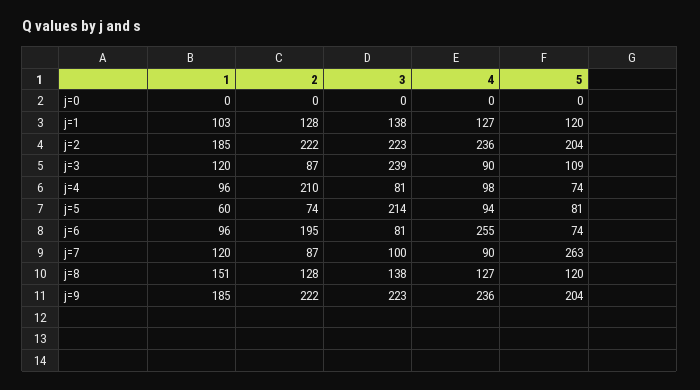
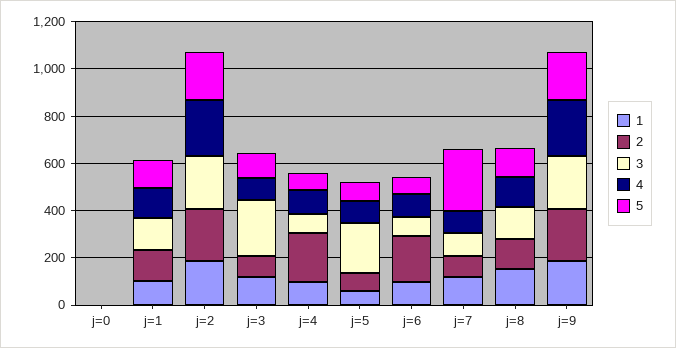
4, j=6: 255 -> 100

